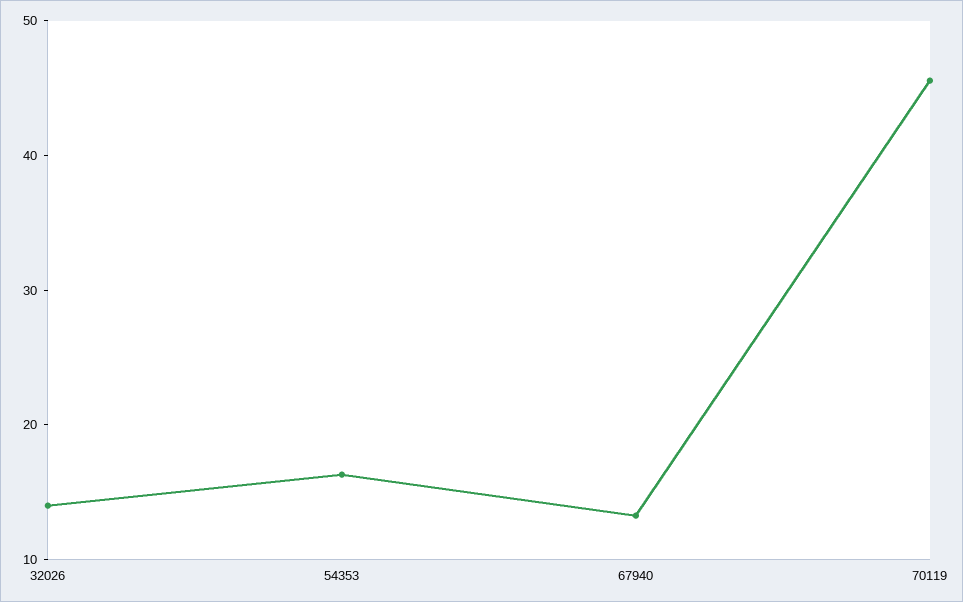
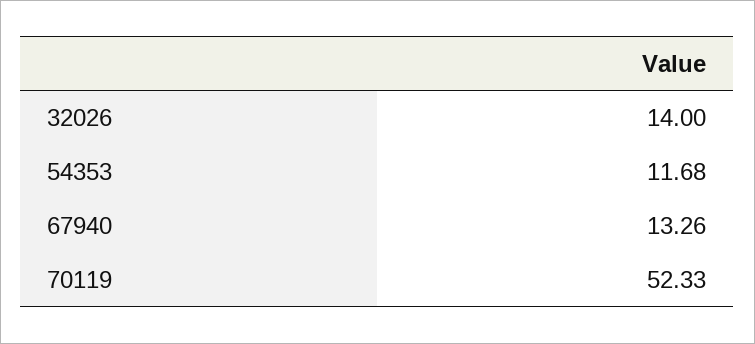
54353: 16 -> 11.68
70119: 46 -> 52.33

